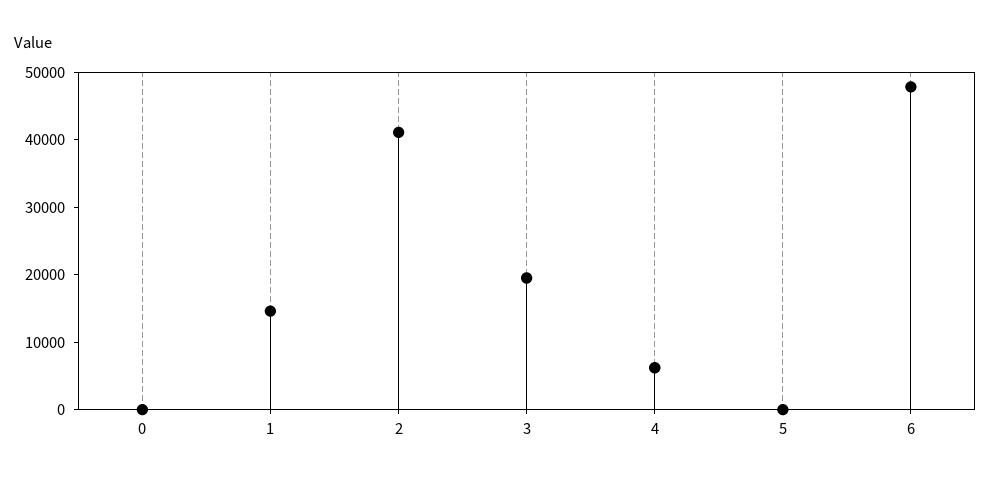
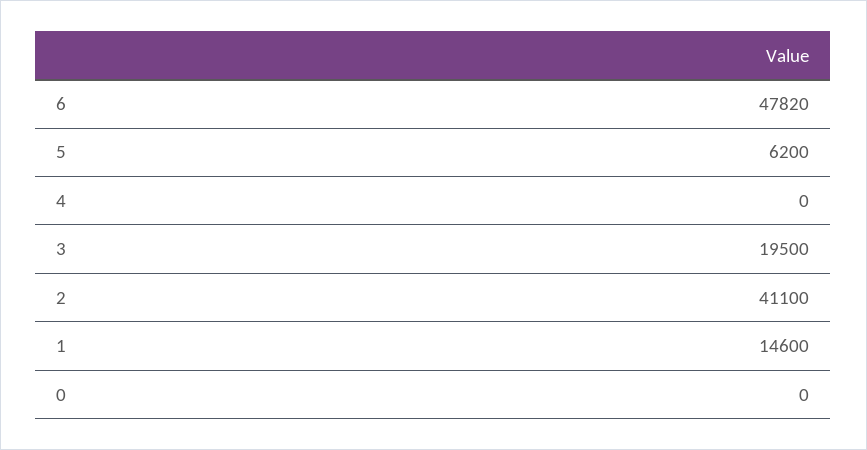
4: 6000 -> 0
5: 0 -> 6200

